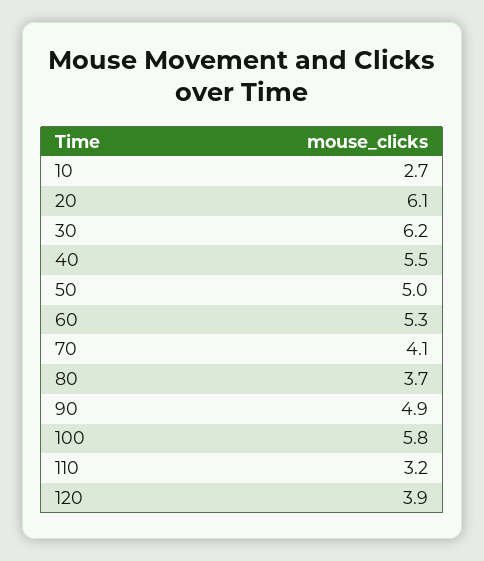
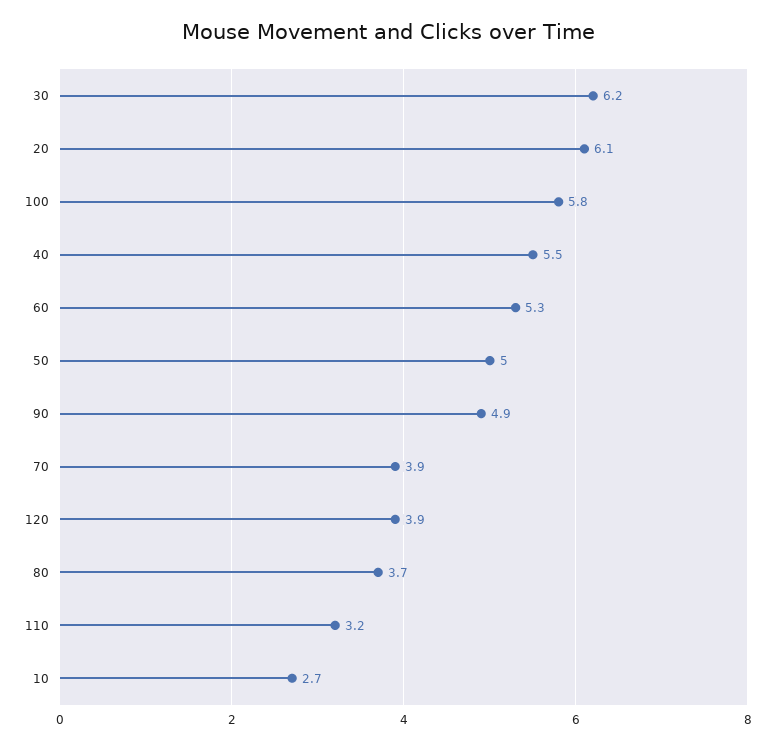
70: 4.1 -> 3.9

